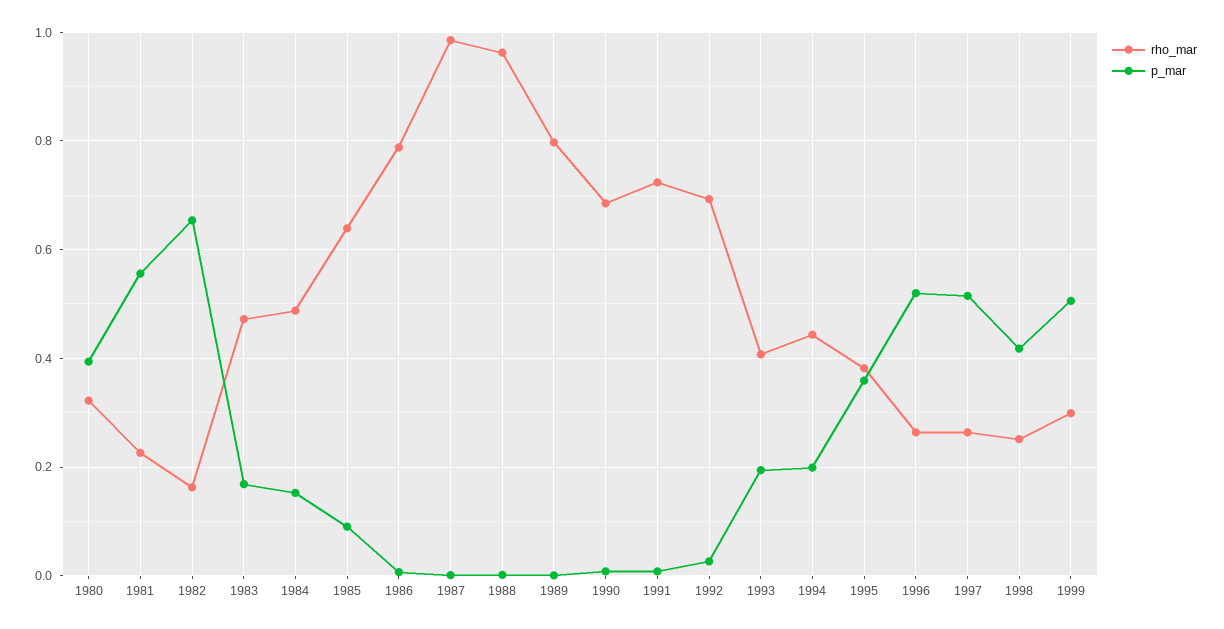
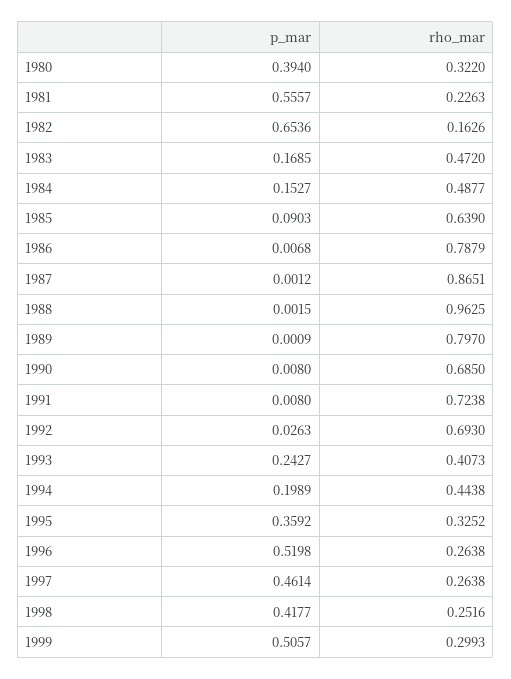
rho_mar, 1987: 0.98 -> 0.8651
p_mar, 1993: 0.2 -> 0.2427
rho_mar, 1995: 0.38 -> 0.3252
p_mar, 1997: 0.52 -> 0.4614

